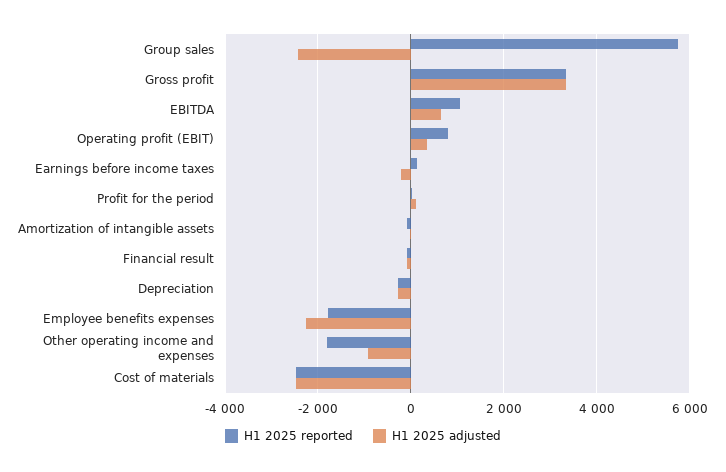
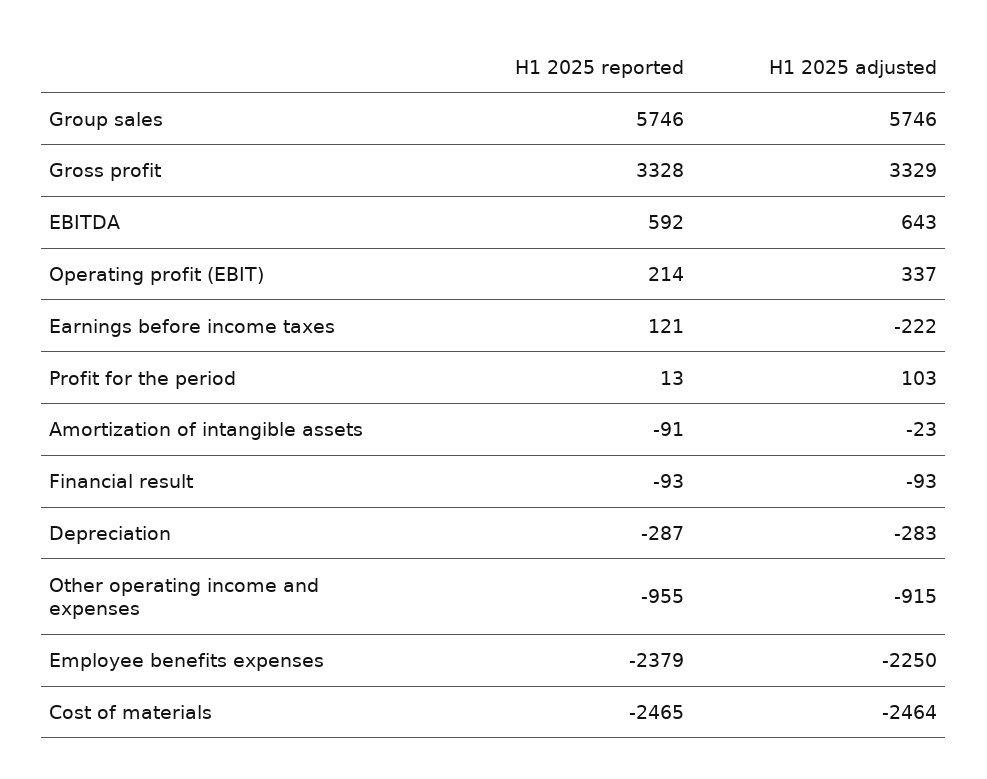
H1 2025 adjusted, Group sales: -2400 -> 5746
H1 2025 reported, EBITDA: 1000 -> 592
H1 2025 reported, Operating profit (EBIT): 800 -> 214
H1 2025 reported, Employee benefits expenses: -1800 -> -2379
H1 2025 reported, Other operating income and expenses: -1800 -> -955

